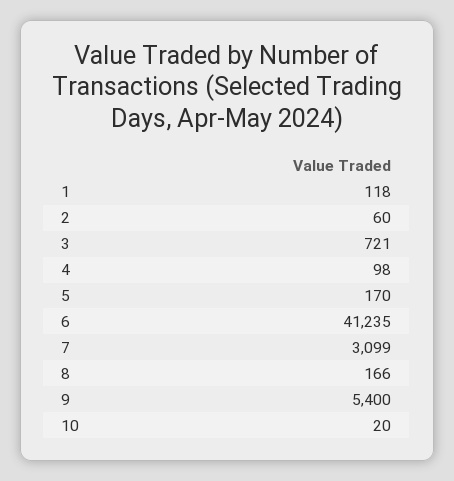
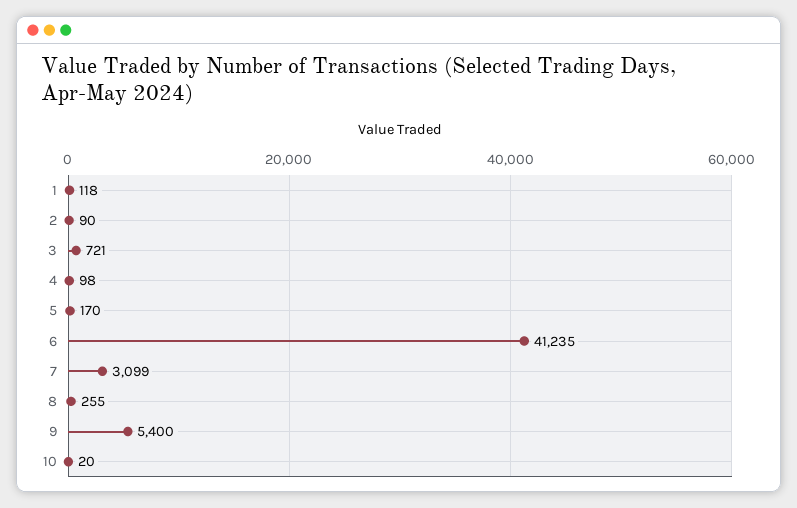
2: 60 -> 90
8: 166 -> 255

